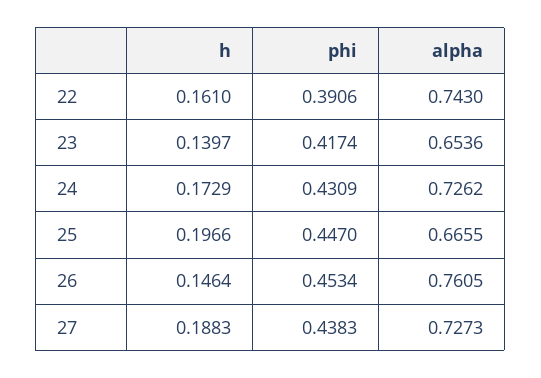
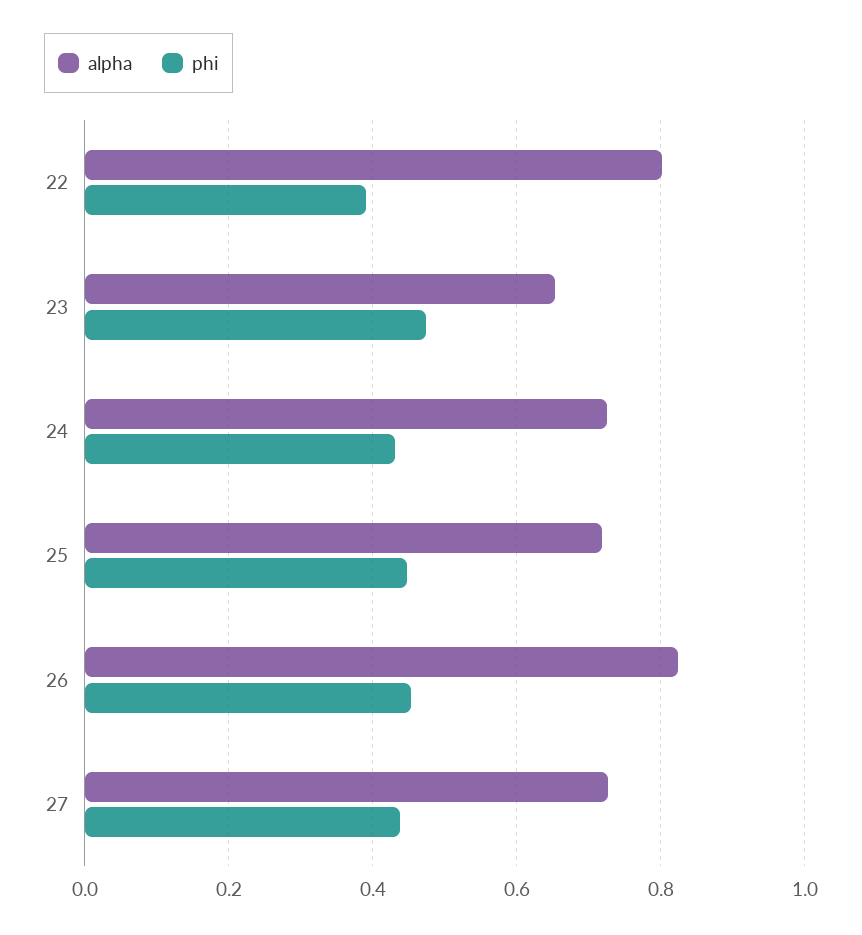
h, 22: 0.161 -> none
alpha, 22: 0.743 -> 0.8
h, 23: 0.1397 -> none
phi, 23: 0.4174 -> 0.48
h, 24: 0.1729 -> none
h, 25: 0.1966 -> none
alpha, 25: 0.6655 -> 0.72
h, 26: 0.1464 -> none
alpha, 26: 0.7605 -> 0.82
h, 27: 0.1883 -> none

